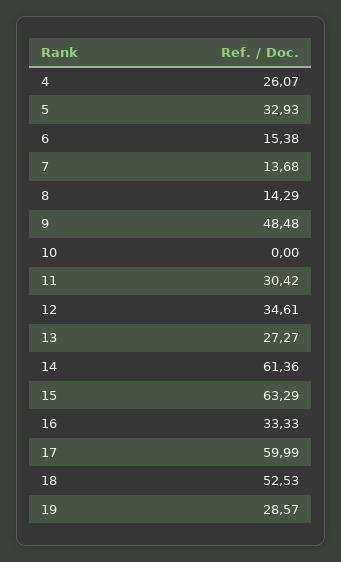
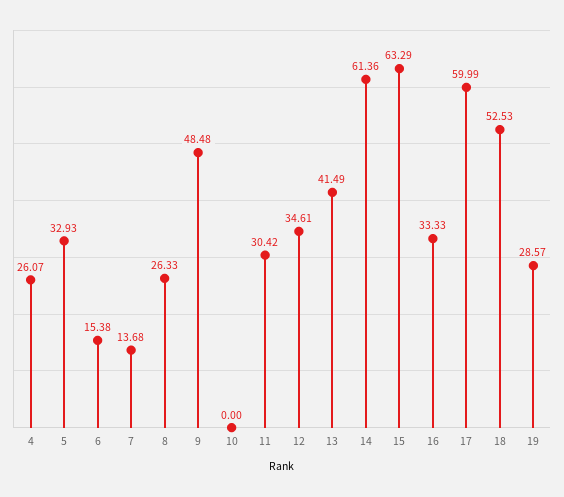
8: 14.29 -> 26.33
13: 27.27 -> 41.49

